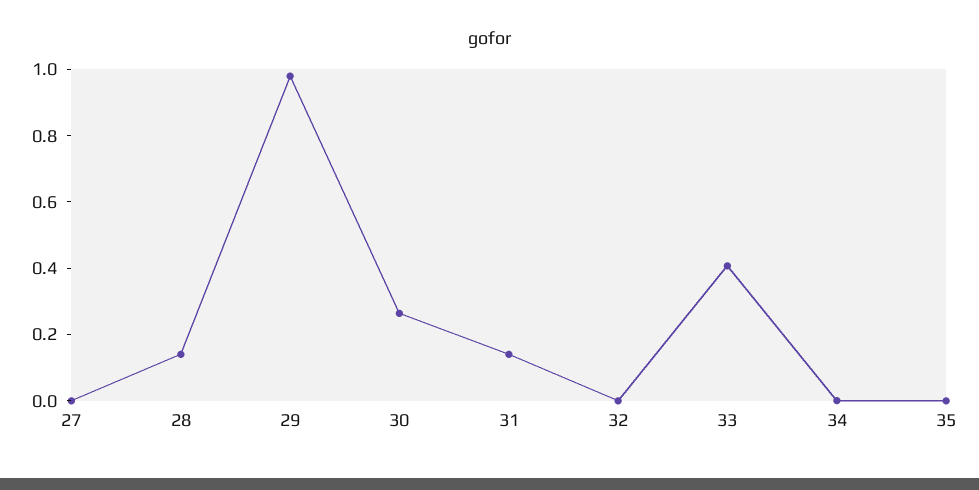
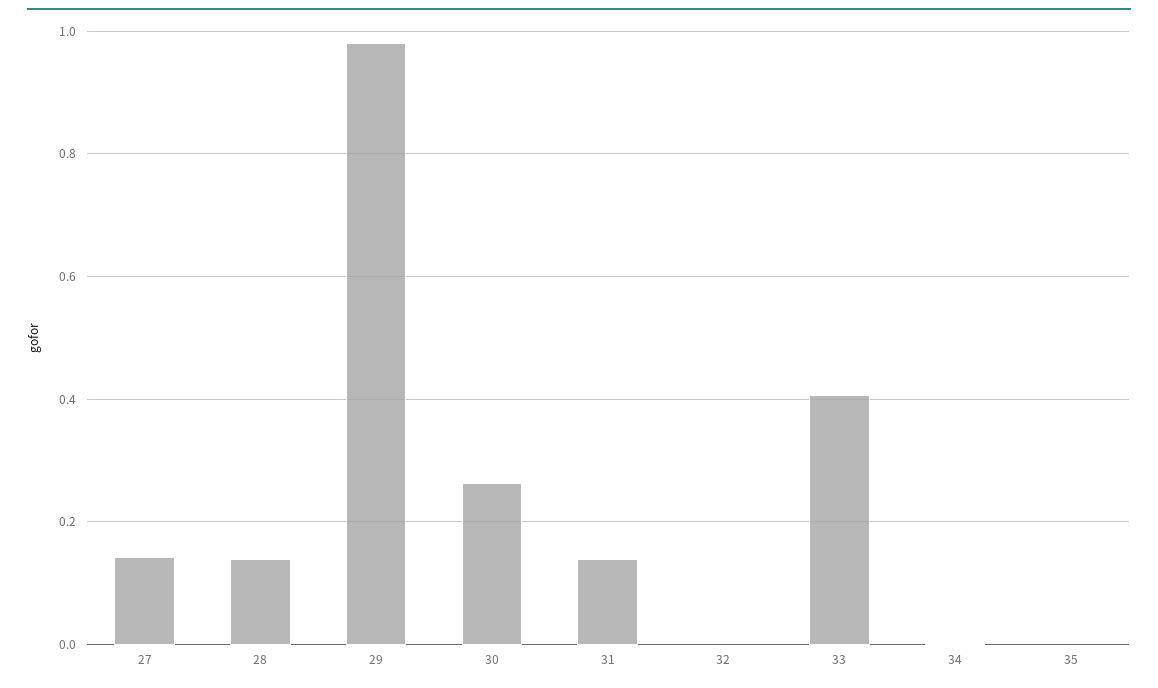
27: 0 -> 0.14

